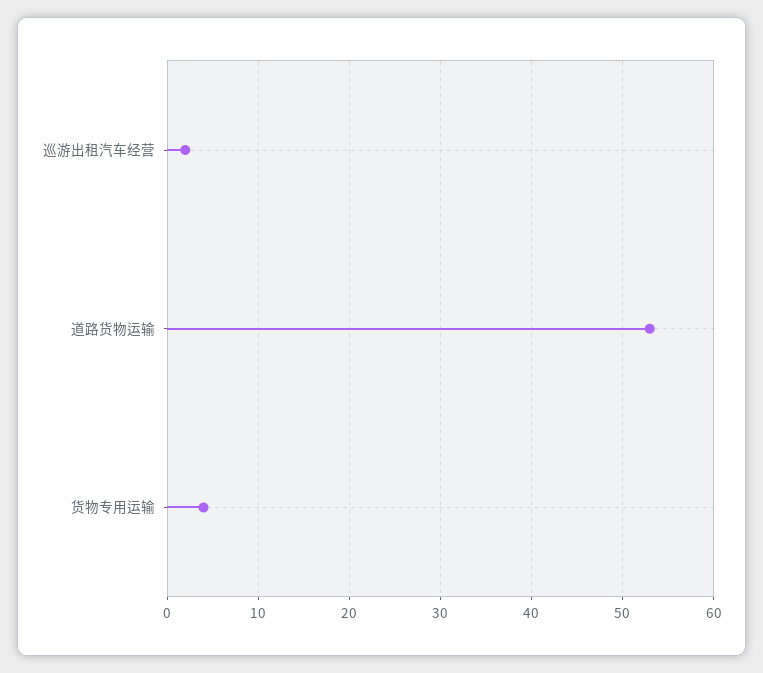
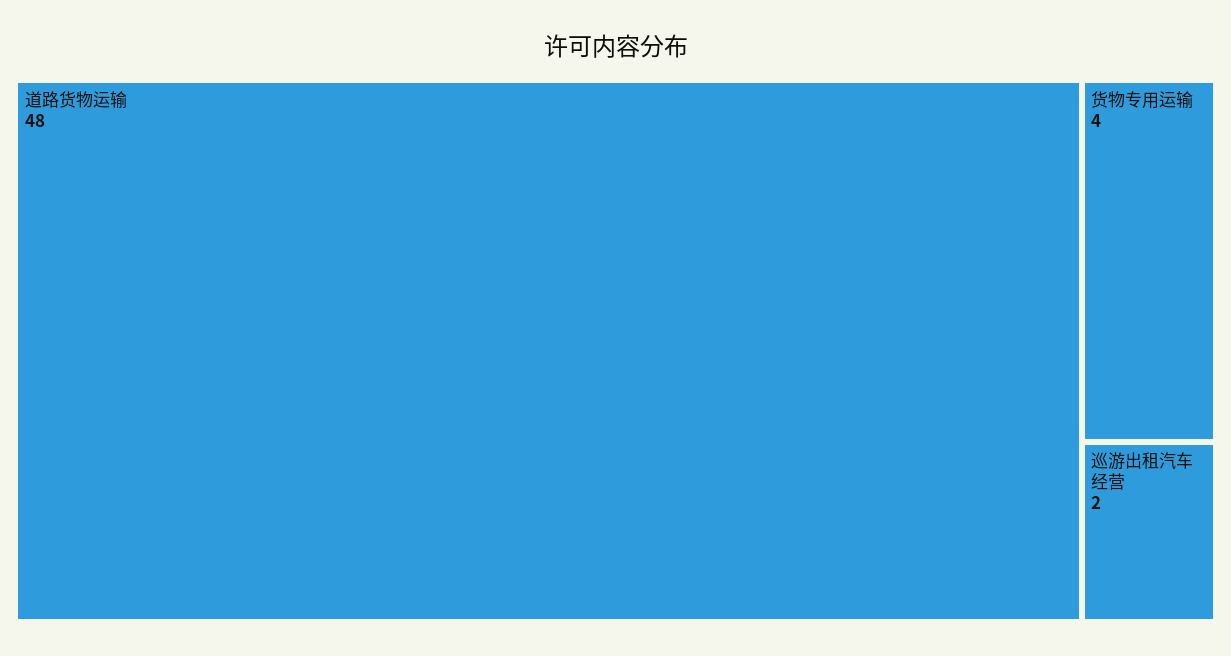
道路货物运输: 53 -> 48

